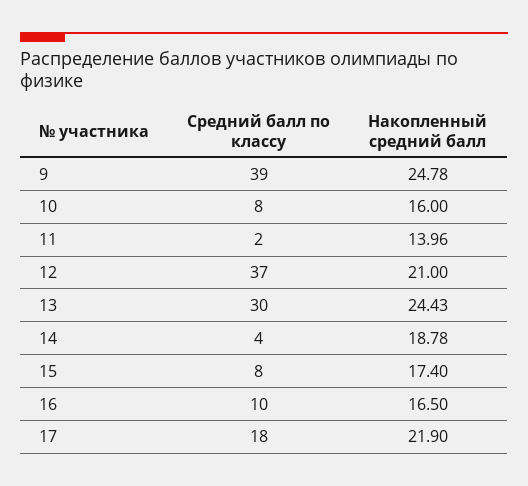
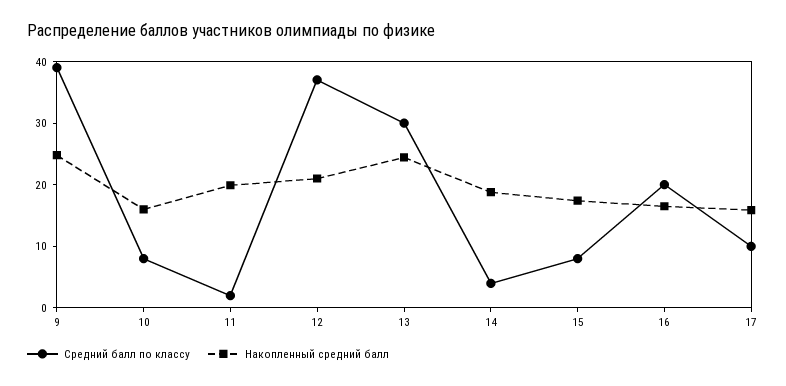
Накопленный средний балл, 11: 13.96 -> 20
Средний балл по классу, 16: 10 -> 20
Средний балл по классу, 17: 18 -> 10
Накопленный средний балл, 17: 21.9 -> 16

